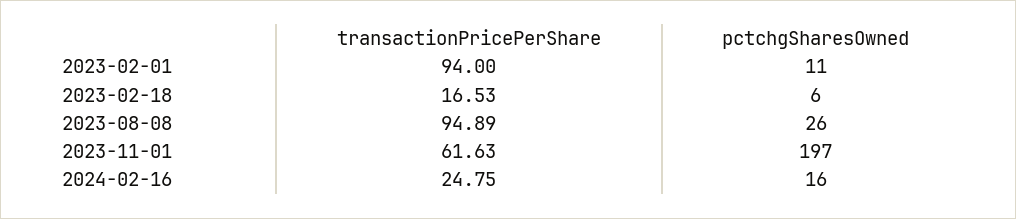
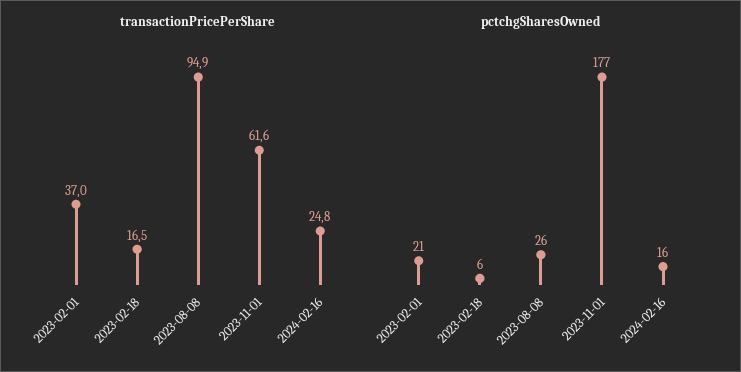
transactionPricePerShare, 2023-02-01: 94 -> 37
pctchgSharesOwned, 2023-02-01: 11 -> 21
pctchgSharesOwned, 2023-11-01: 197 -> 177

